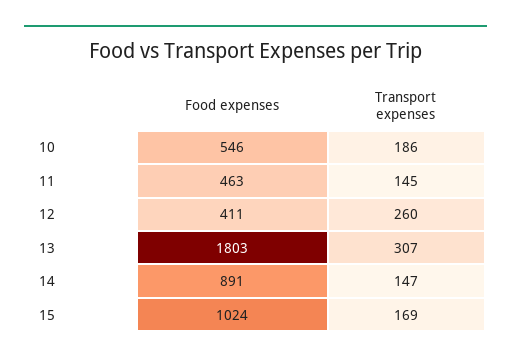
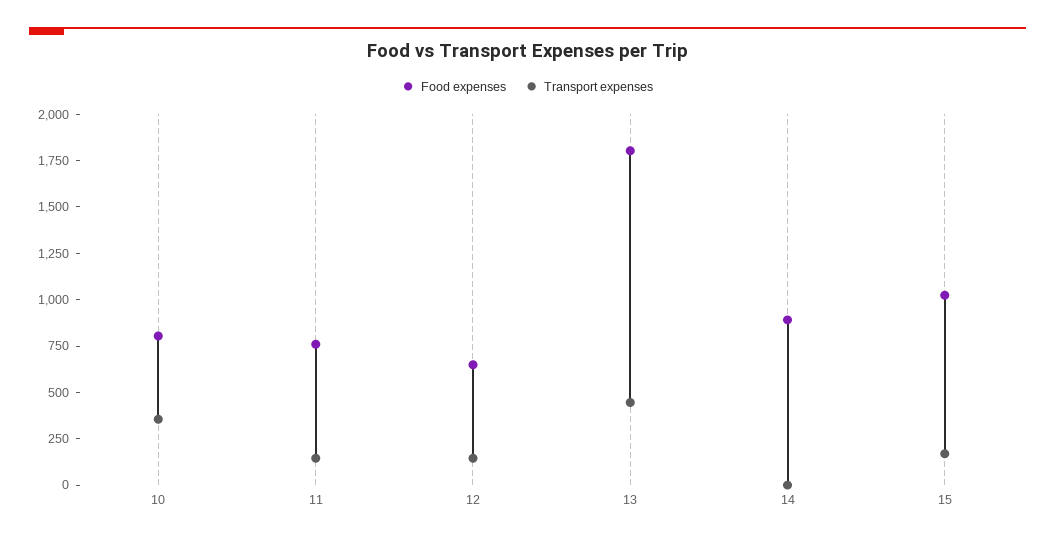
Food expenses, 10: 546 -> 800
Transport expenses, 10: 186 -> 350
Food expenses, 11: 463 -> 750
Food expenses, 12: 411 -> 650
Transport expenses, 12: 260 -> 150
Transport expenses, 13: 307 -> 450
Transport expenses, 14: 147 -> 0

